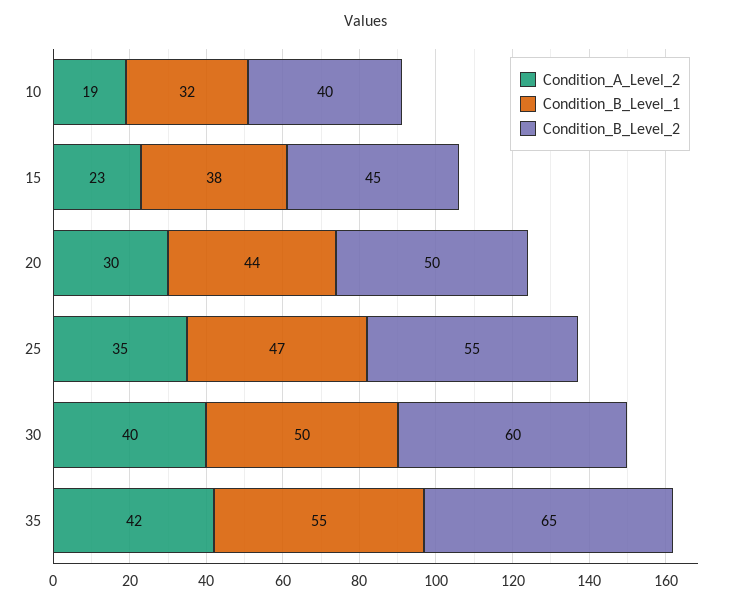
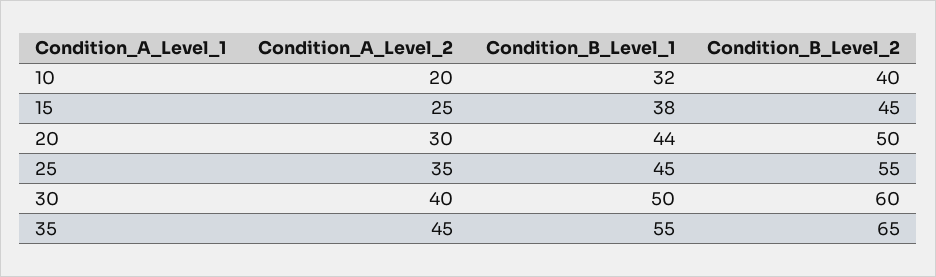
Condition_A_Level_2, 10: 19 -> 20
Condition_A_Level_2, 15: 23 -> 25
Condition_B_Level_1, 25: 47 -> 45
Condition_A_Level_2, 35: 42 -> 45

